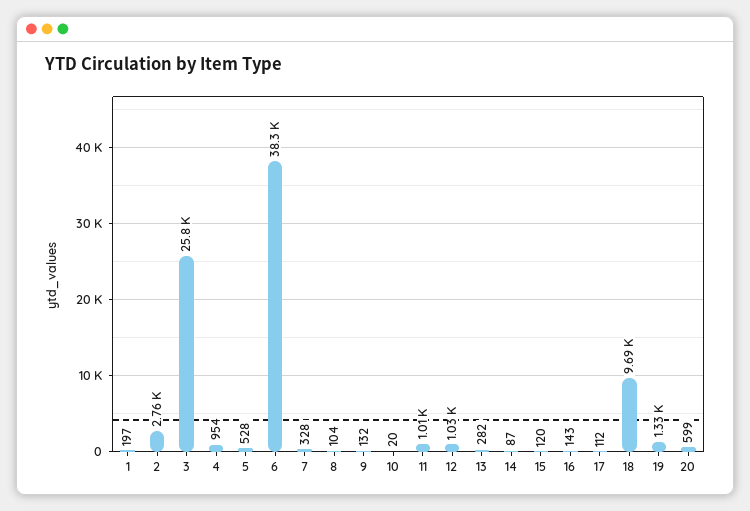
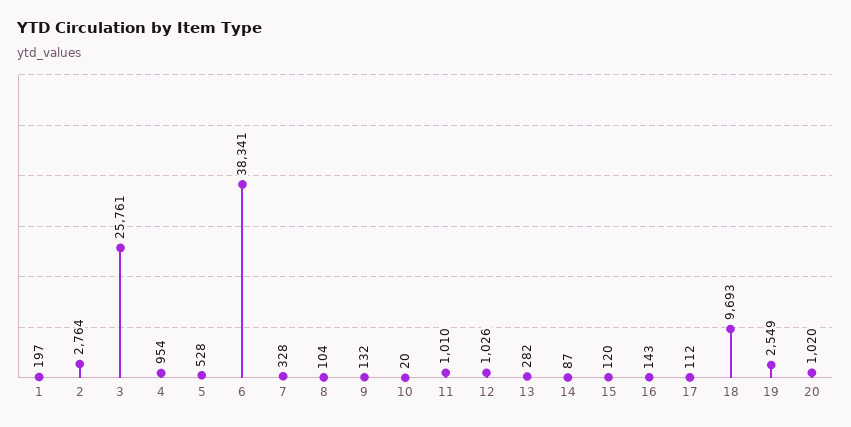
19: 1330 -> 2549
20: 599 -> 1020

